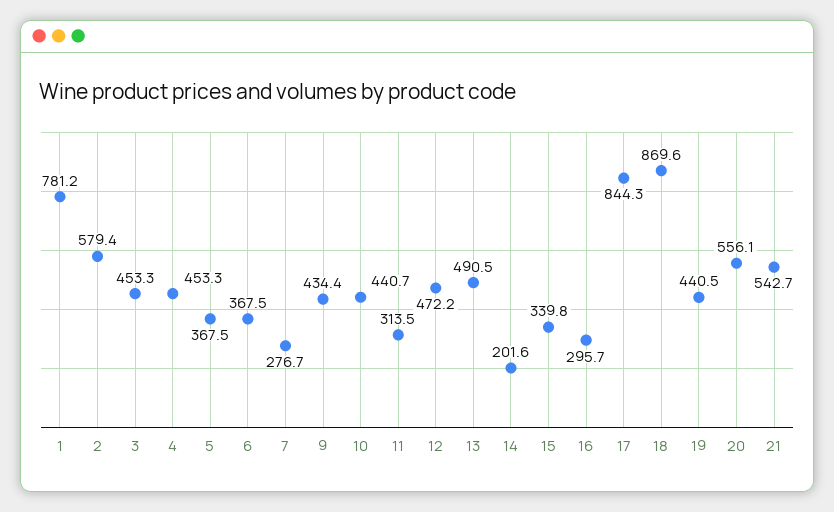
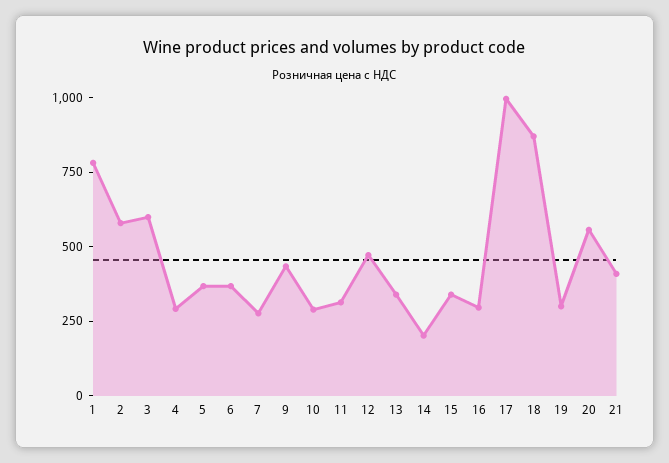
3: 453.3 -> 600
4: 453.3 -> 300
10: 440.7 -> 300
13: 490.5 -> 350
17: 844.3 -> 1000
19: 440.5 -> 300
21: 542.7 -> 400

